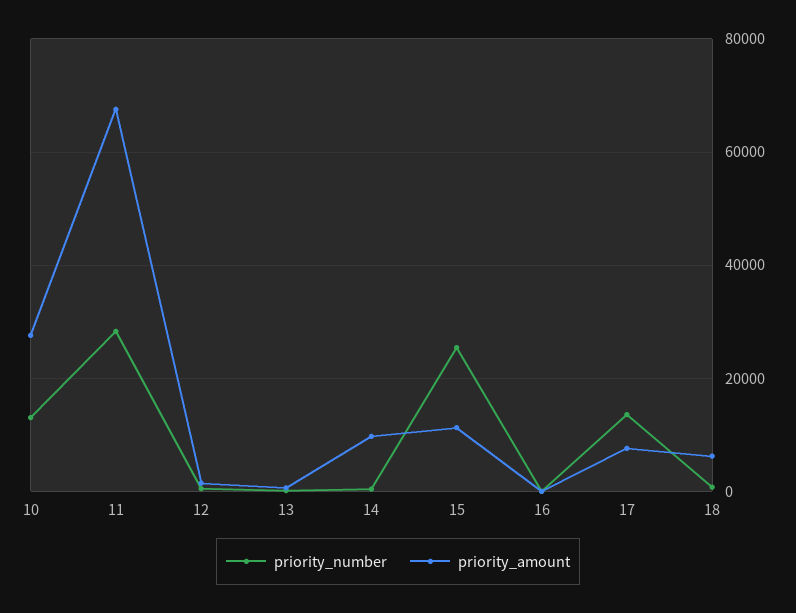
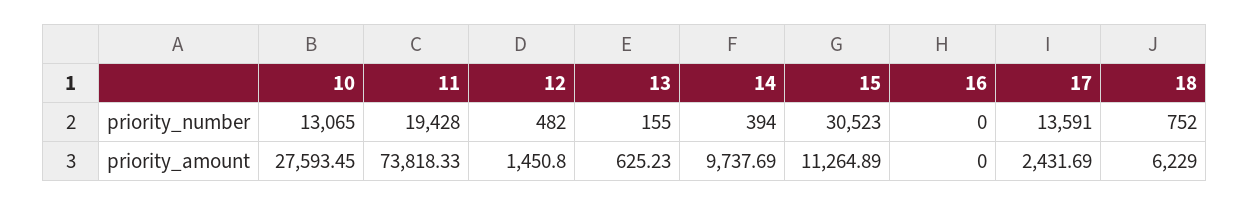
priority_number, 11: 28000 -> 19428
priority_amount, 11: 68000 -> 73818.33
priority_number, 15: 26000 -> 30523
priority_amount, 17: 8000 -> 2431.69

